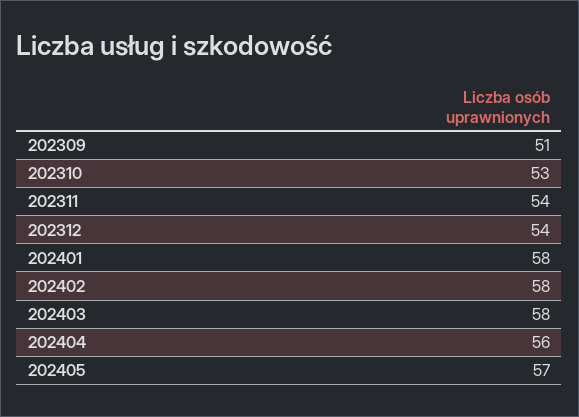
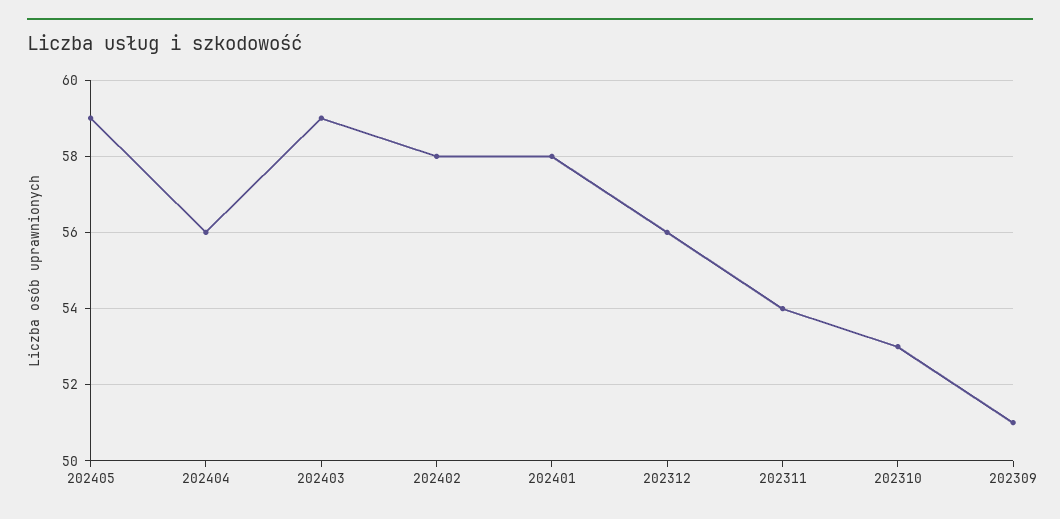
202312: 54 -> 56
202403: 58 -> 59
202405: 57 -> 59

